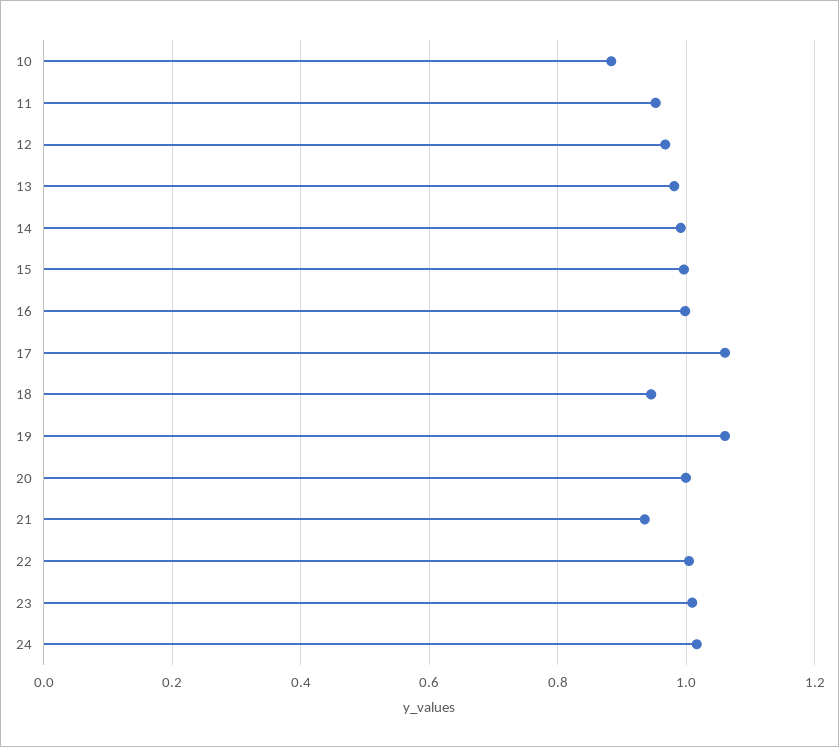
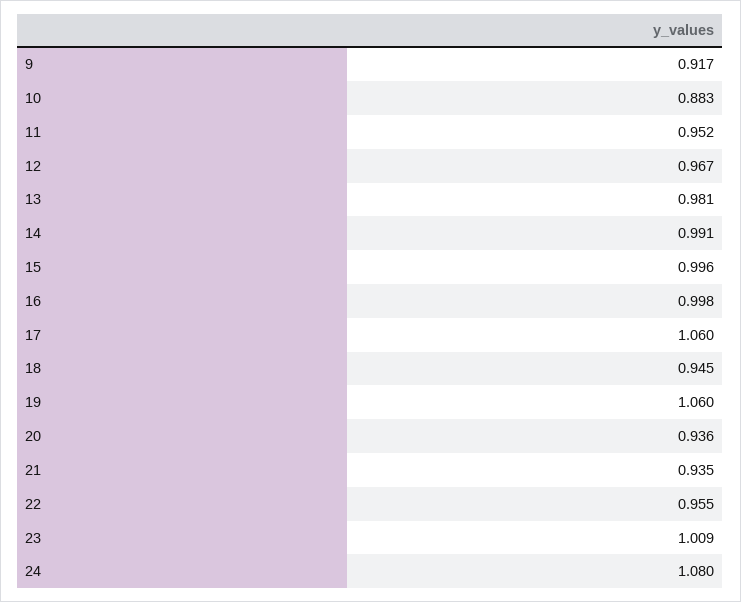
20: 1 -> 0.936
22: 1 -> 0.955
24: 1.02 -> 1.08
9: none -> 0.917

